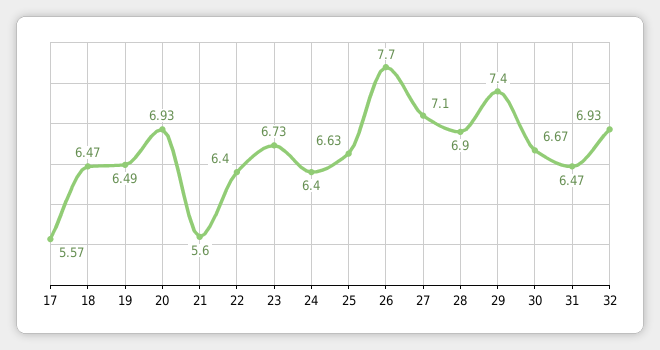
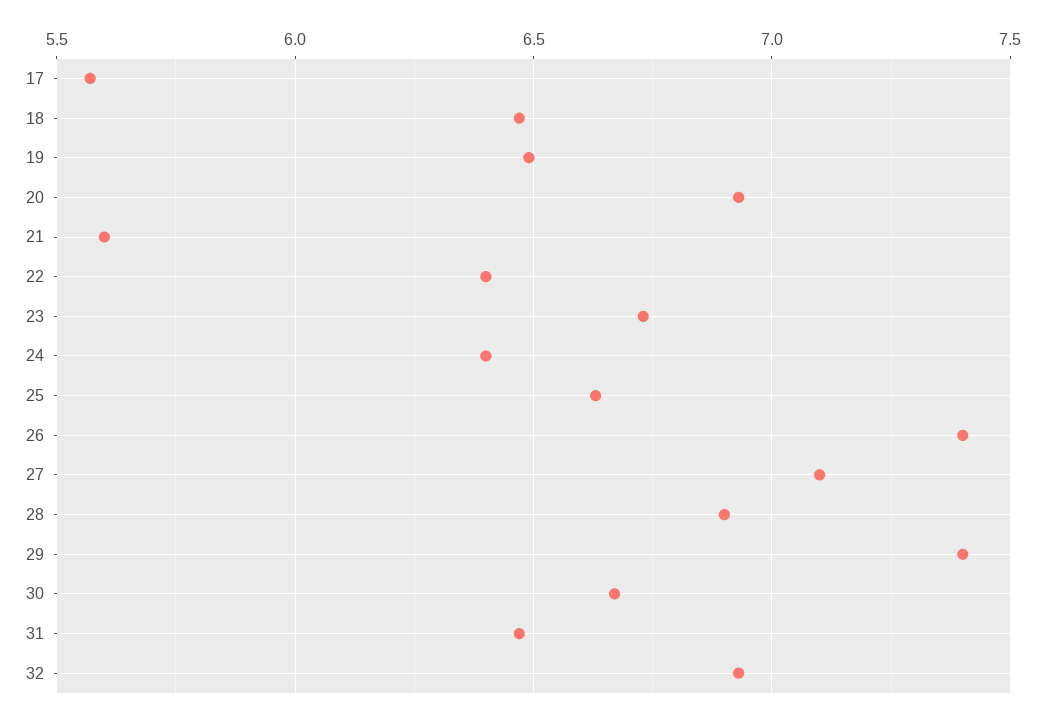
26: 7.7 -> 7.4

